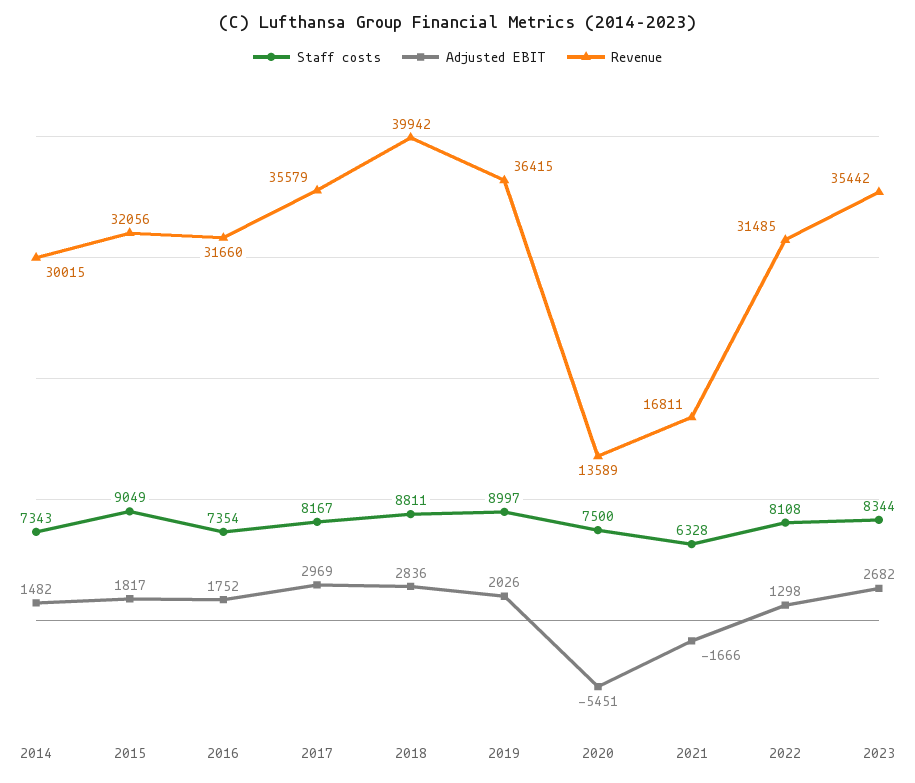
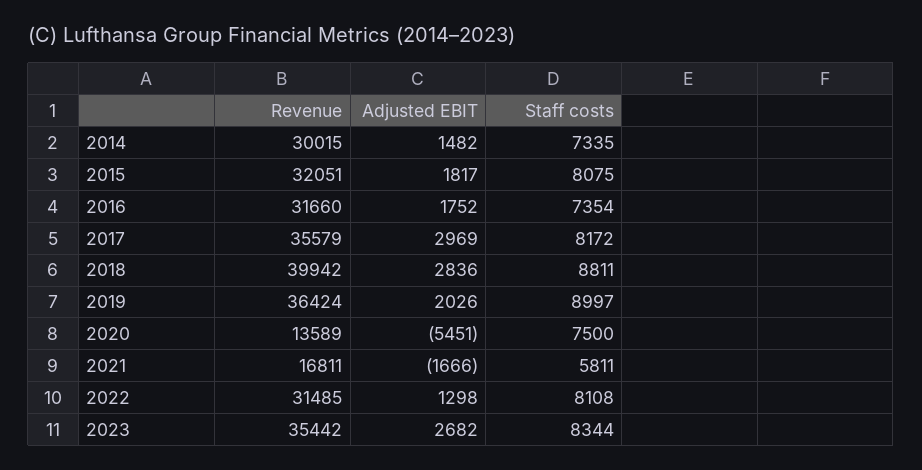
Staff costs, 2014: 7343 -> 7335
Staff costs, 2015: 9049 -> 8075
Revenue, 2015: 32056 -> 32051
Staff costs, 2017: 8167 -> 8172
Revenue, 2019: 36415 -> 36424
Staff costs, 2021: 6328 -> 5811

